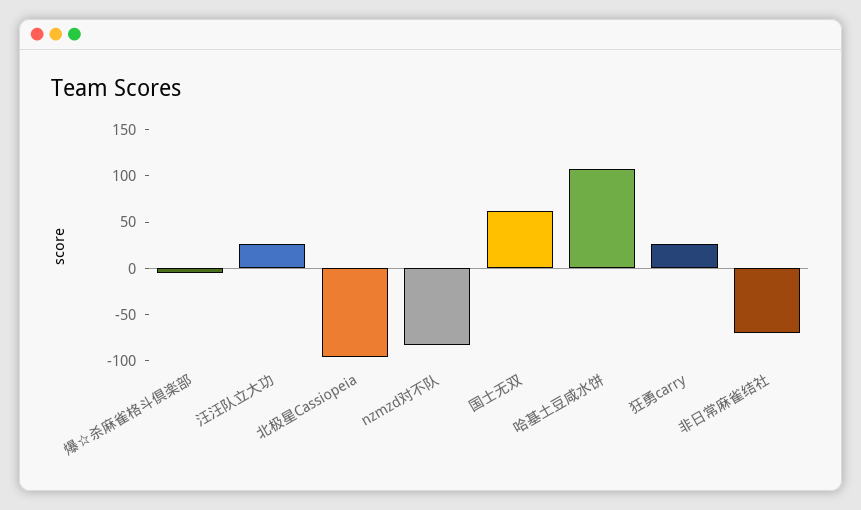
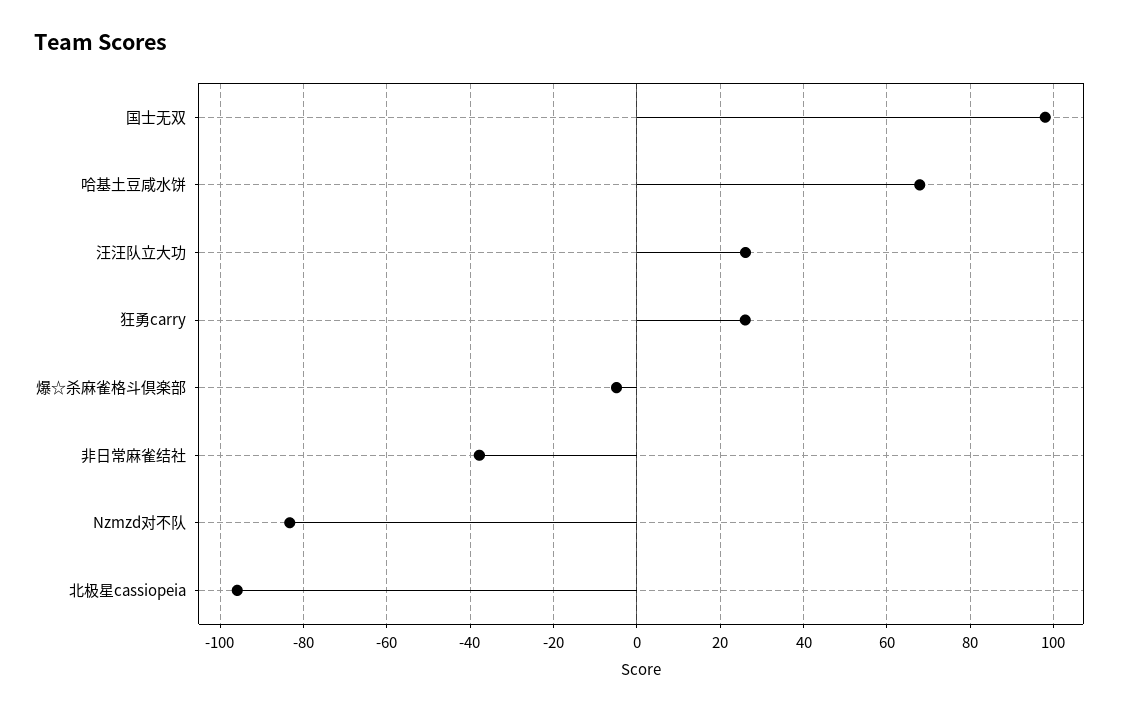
国士无双: 60 -> 98
哈基土豆咸水饼: 110 -> 68
非日常麻雀结社: -70 -> -38

